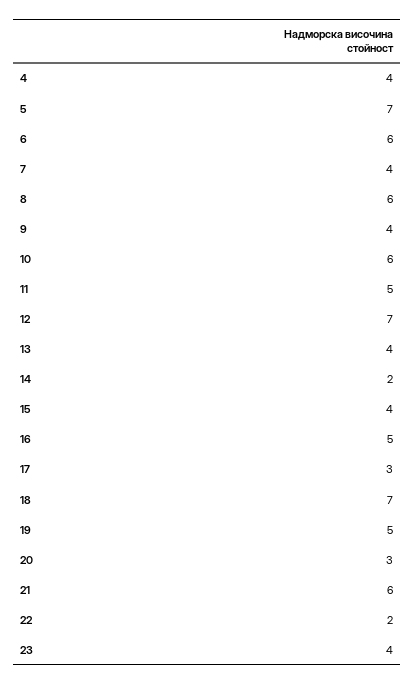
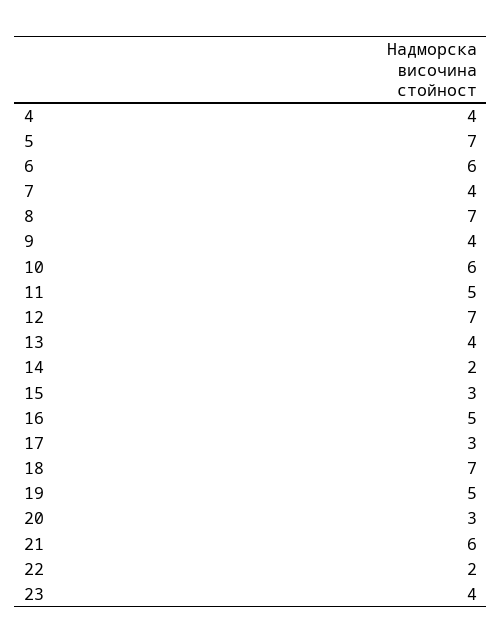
8: 6 -> 7
15: 4 -> 3

